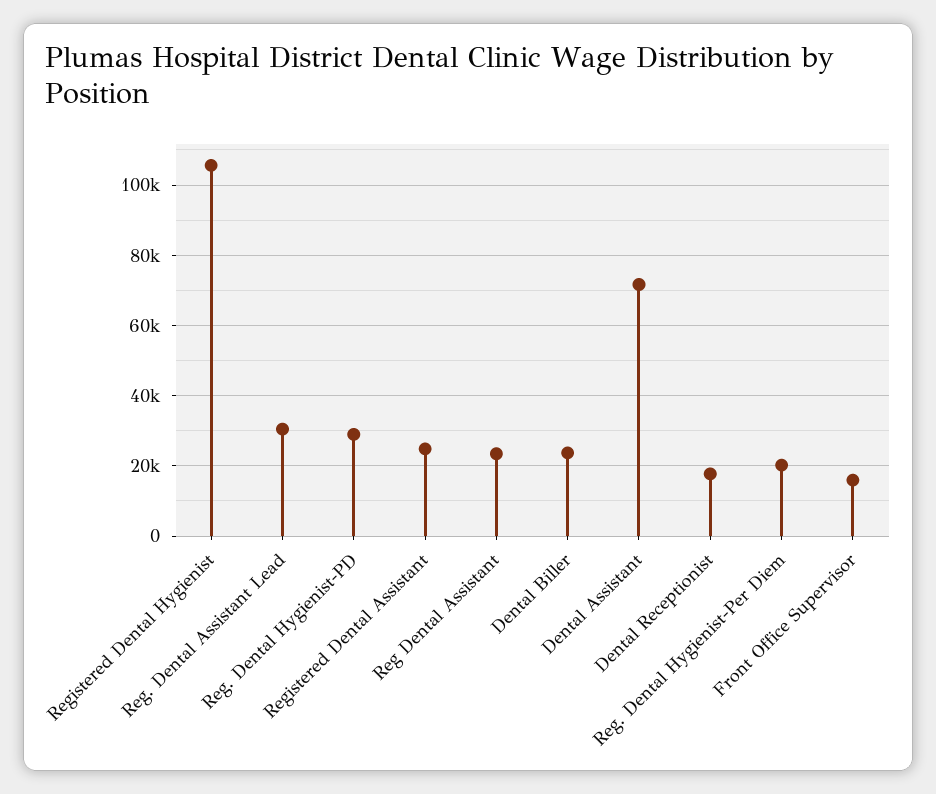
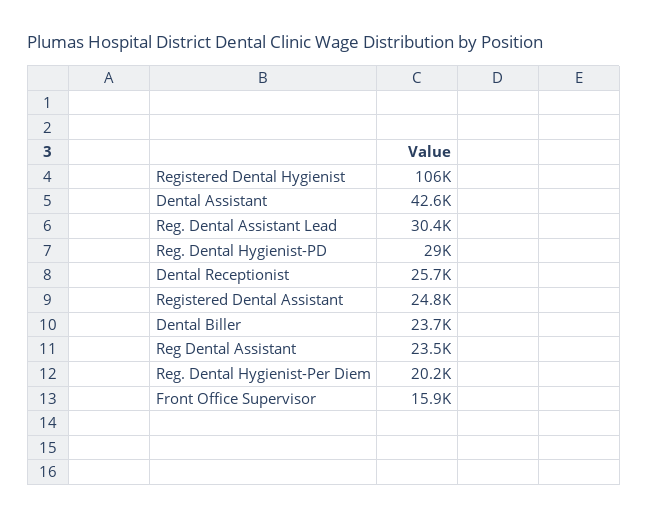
Dental Assistant: 72000 -> 42600
Dental Receptionist: 18000 -> 25700

